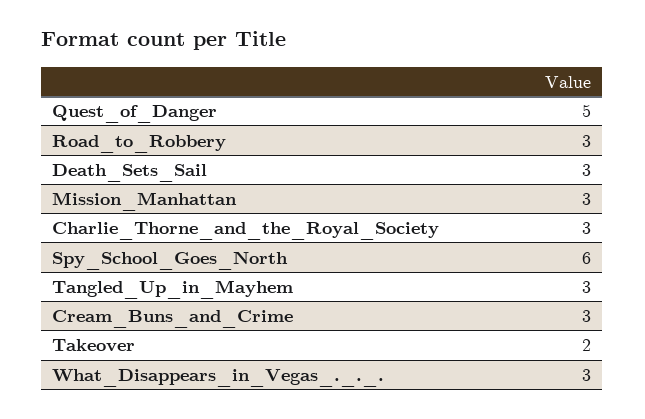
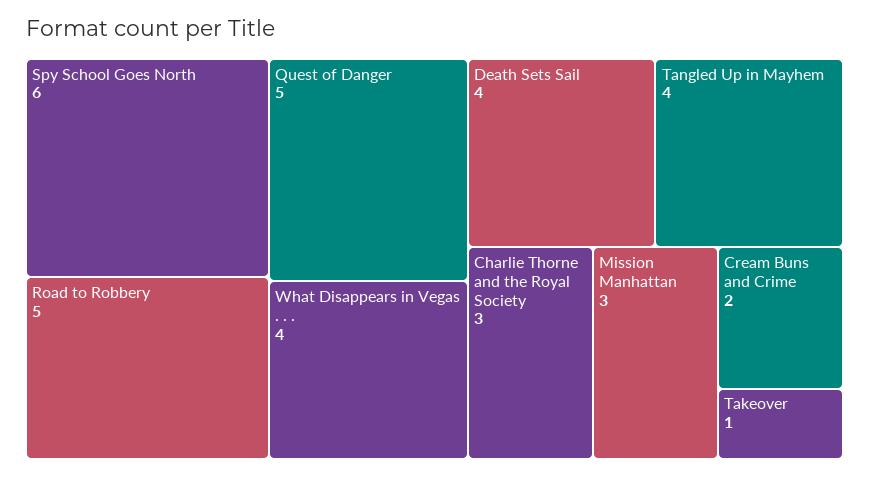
Road_to_Robbery: 3 -> 5
Death_Sets_Sail: 3 -> 4
Tangled_Up_in_Mayhem: 3 -> 4
Cream_Buns_and_Crime: 3 -> 2
Takeover: 2 -> 1
What_Disappears_in_Vegas_._._.: 3 -> 4

